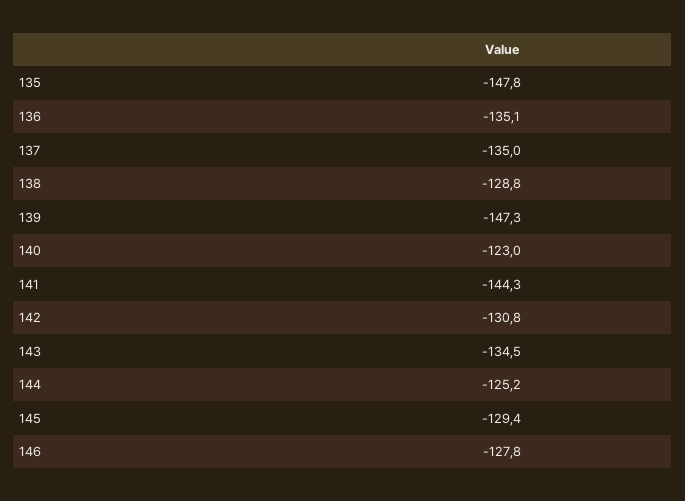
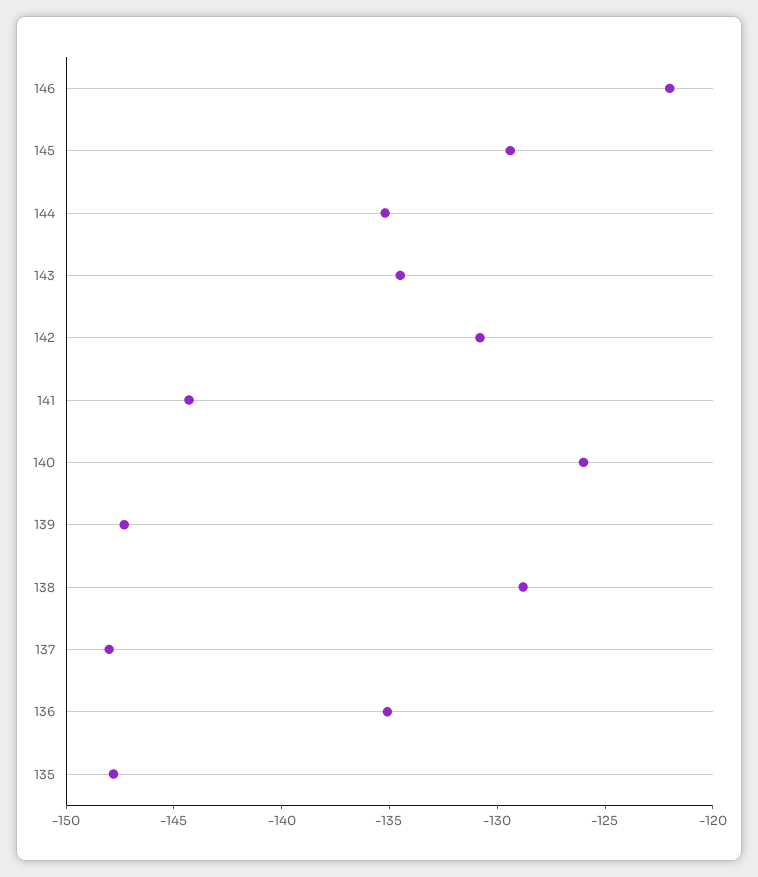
137: -135 -> -148
140: -123 -> -126
144: -125.2 -> -135
146: -127.8 -> -122

